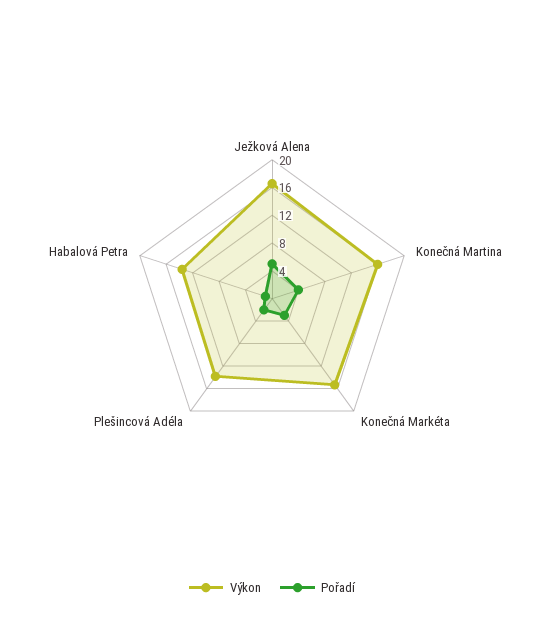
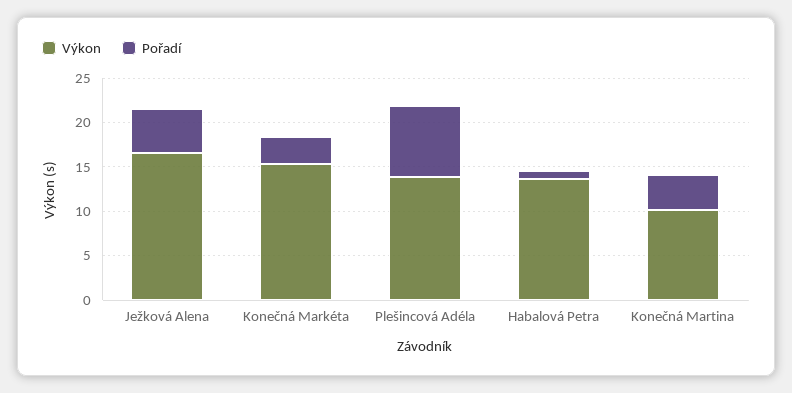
Výkon, Konečná Martina: 16 -> 10
Pořadí, Plešincová Adéla: 2 -> 8

